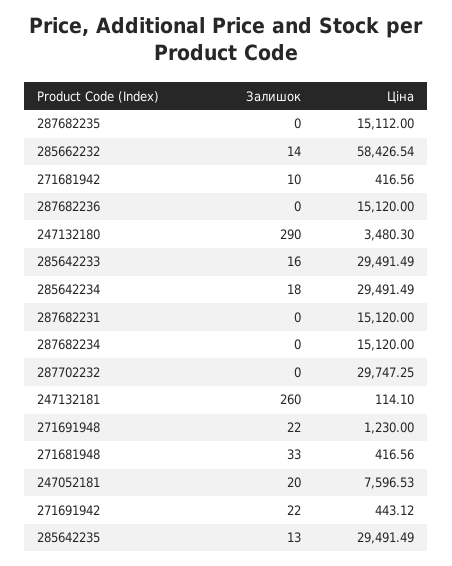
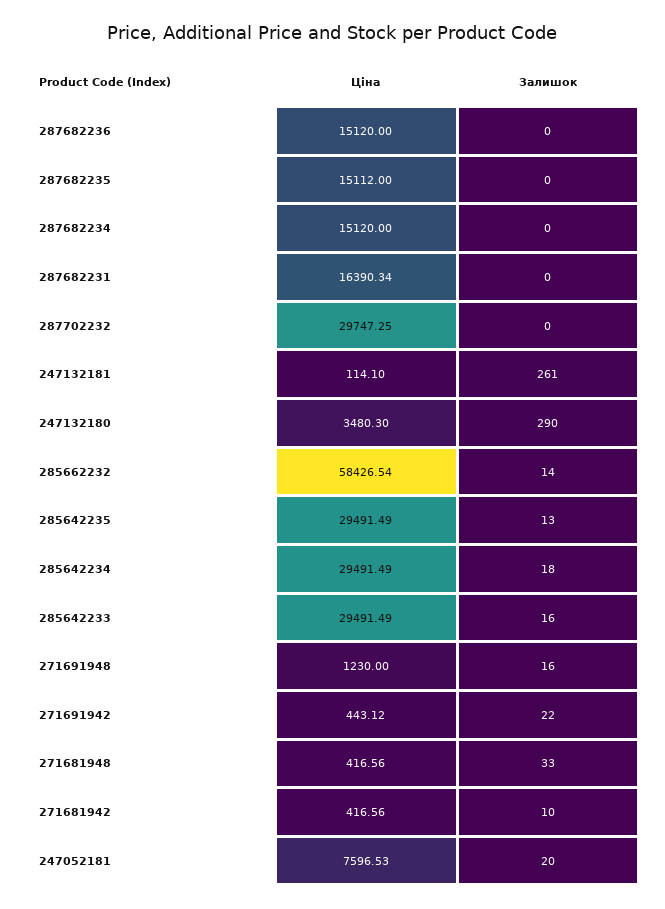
Ціна, 287682231: 15120 -> 16390.34
Залишок, 247132181: 260 -> 261
Залишок, 271691948: 22 -> 16

